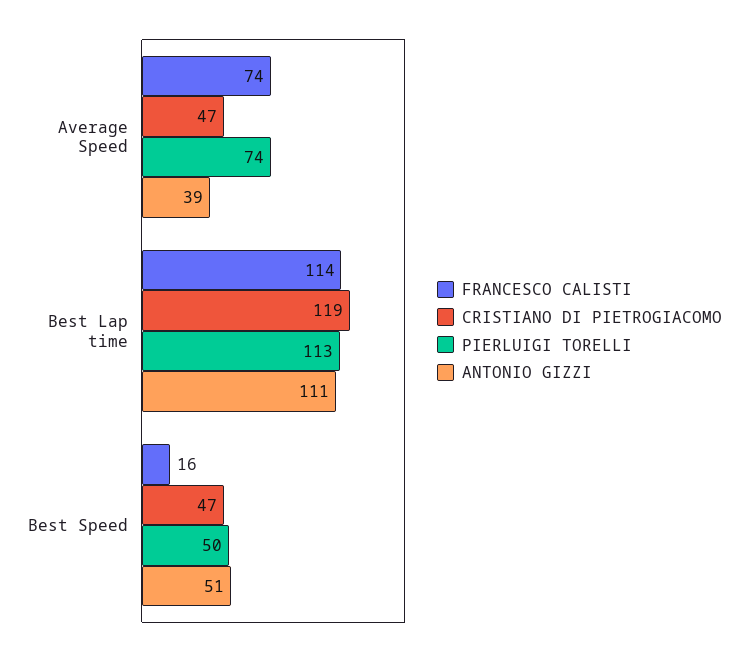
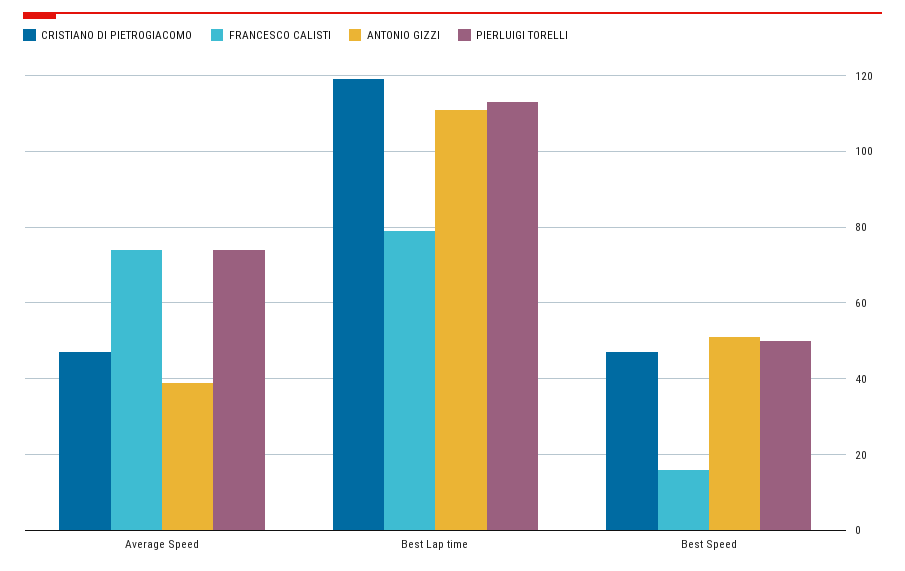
FRANCESCO CALISTI, Best Lap time: 114 -> 80

